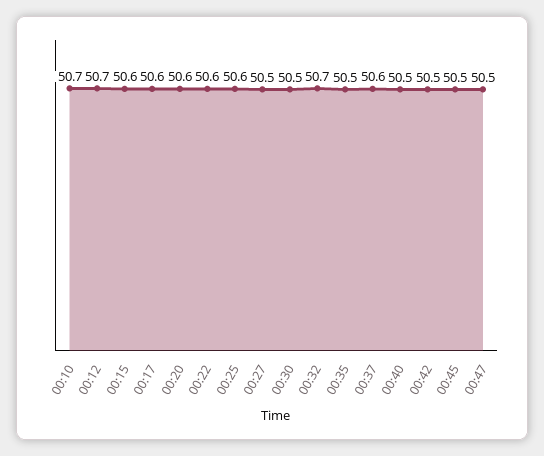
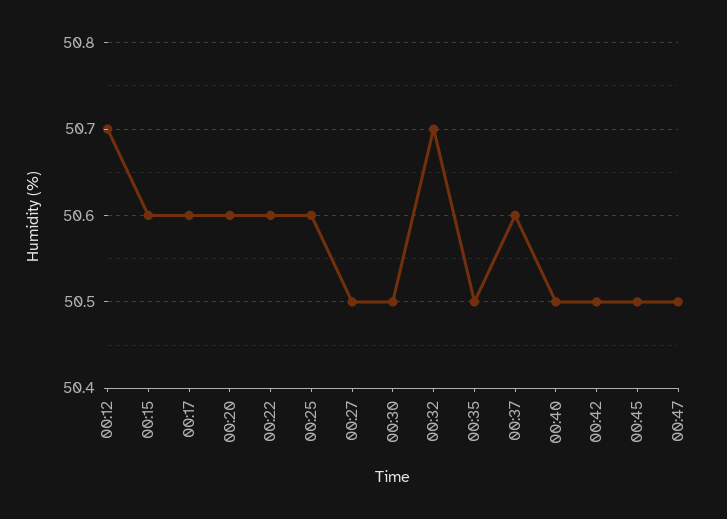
00:10: 50.7 -> none

